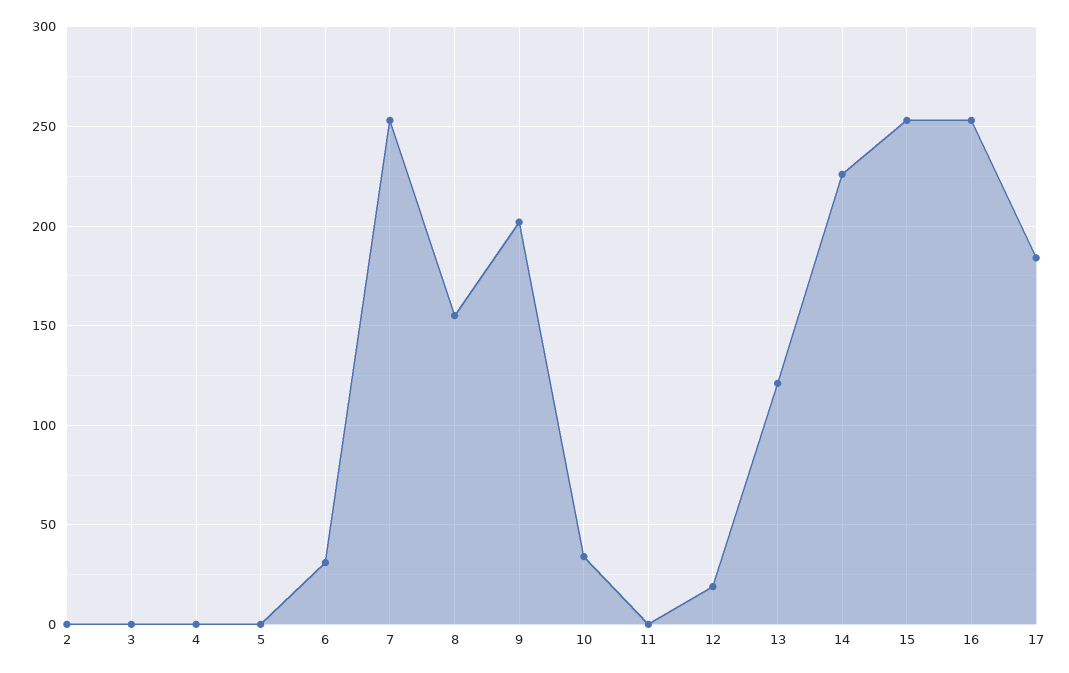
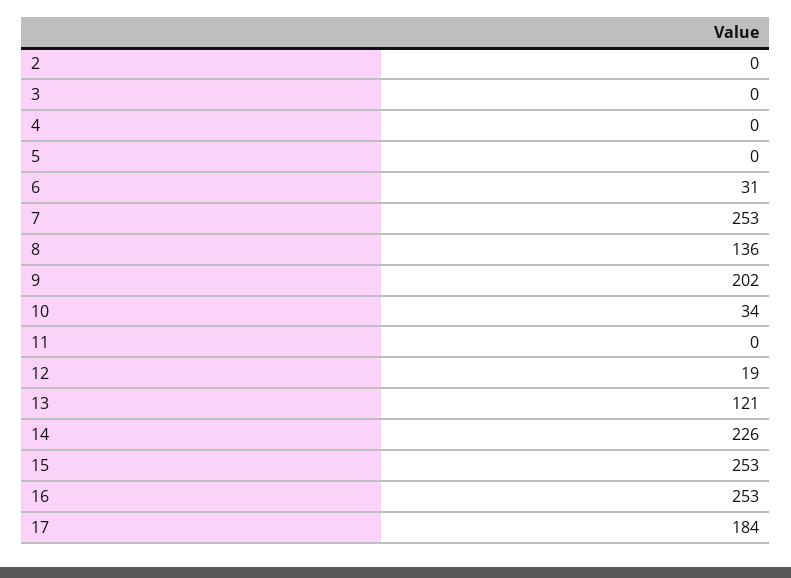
8: 155 -> 136

